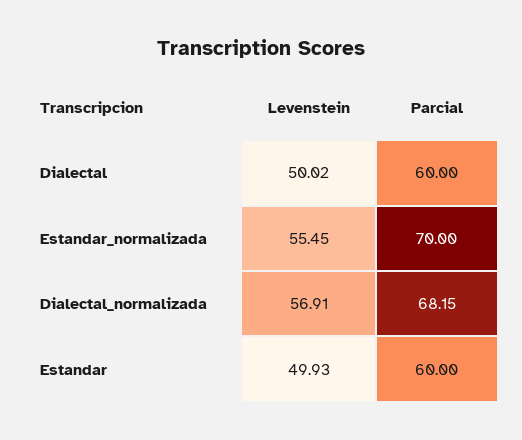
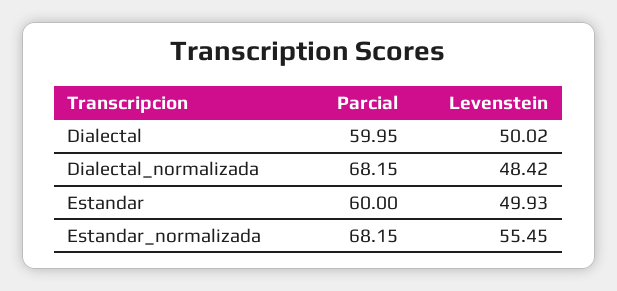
Parcial, Dialectal: 60 -> 59.95
Parcial, Estandar_normalizada: 70 -> 68.15
Levenstein, Dialectal_normalizada: 56.91 -> 48.42

